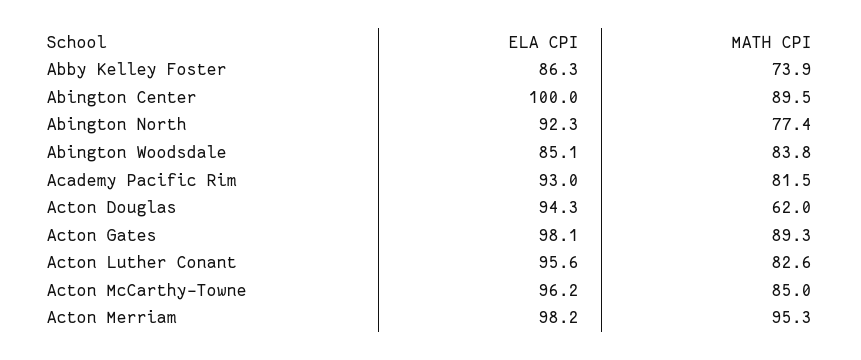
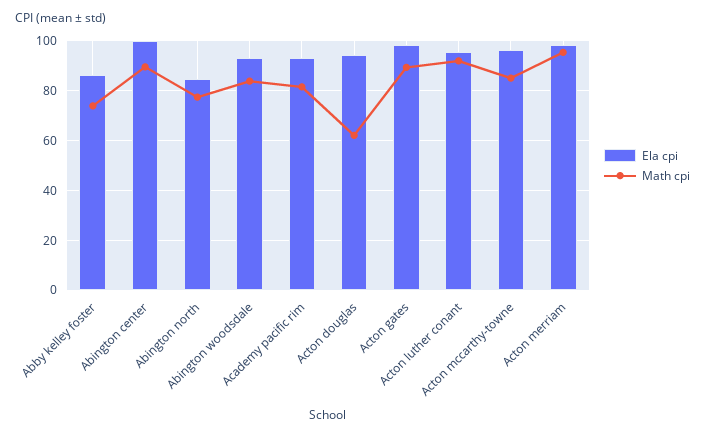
ELA CPI, Abington North: 92.3 -> 85
ELA CPI, Abington Woodsdale: 85.1 -> 92.5
MATH CPI, Acton Luther Conant: 82.6 -> 92.5

